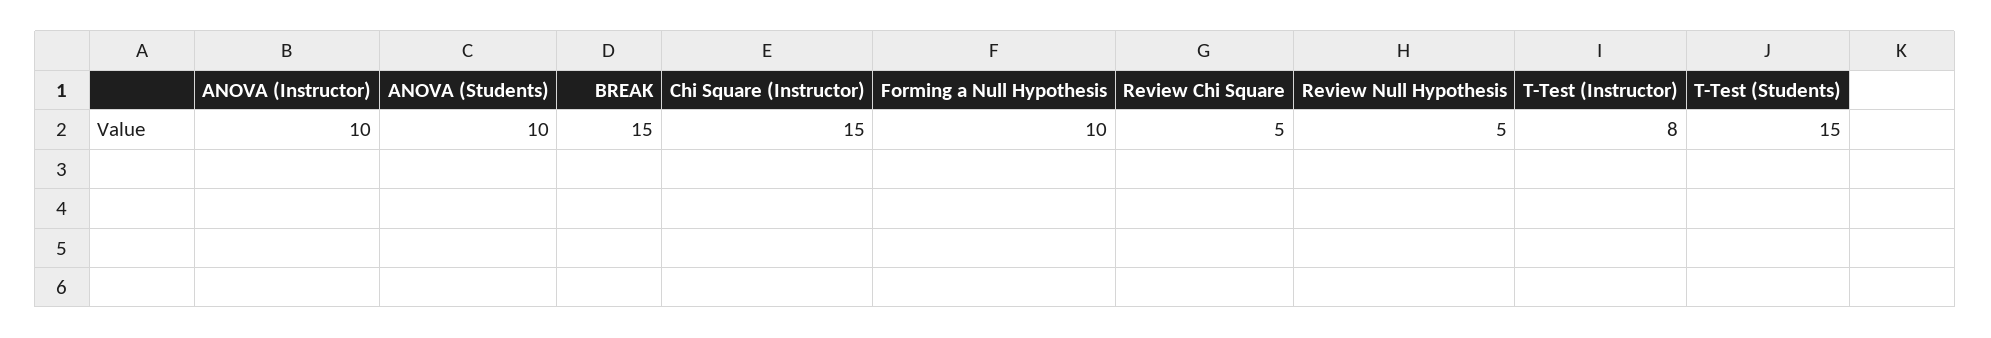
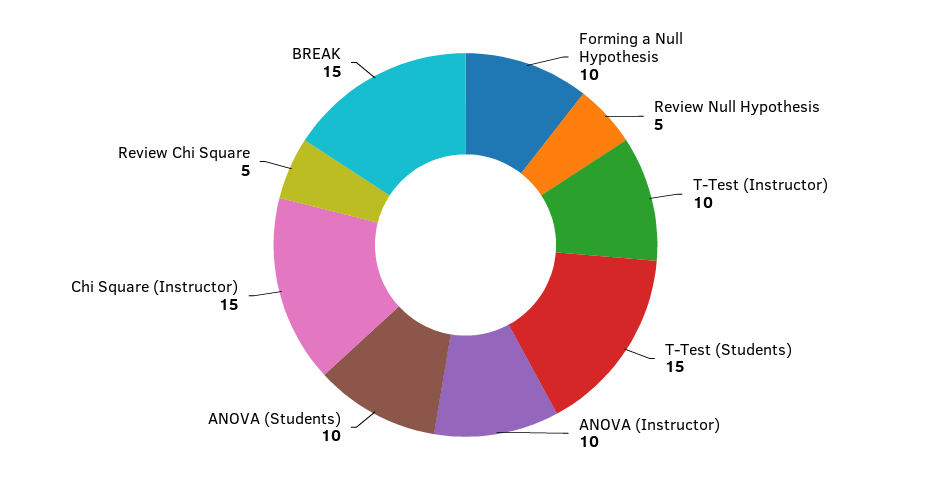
T-Test (Instructor): 8 -> 10

